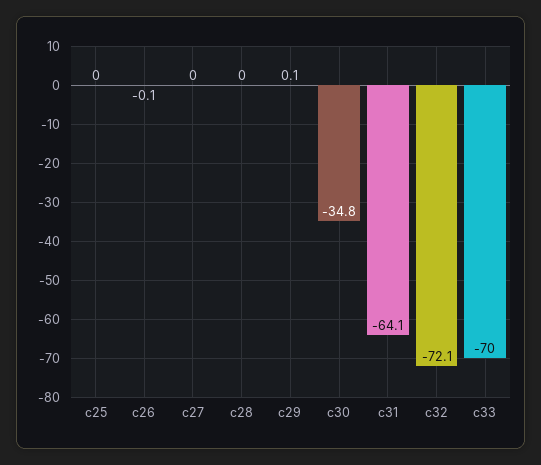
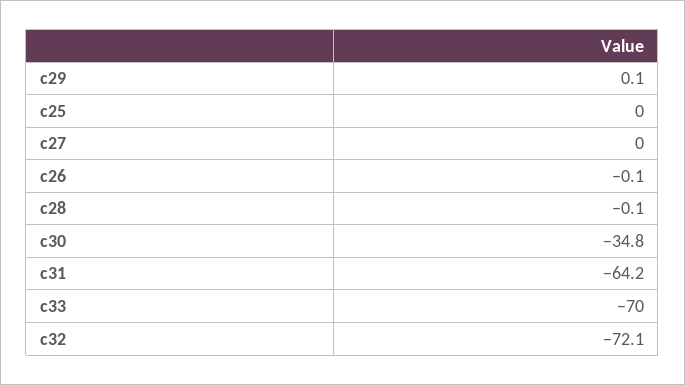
c28: 0 -> -0.1
c31: -64.1 -> -64.2

